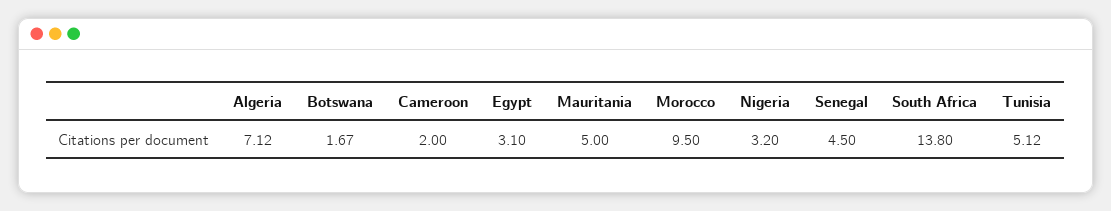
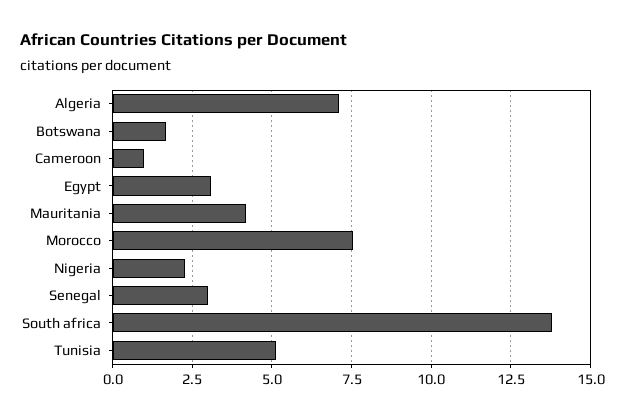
Cameroon: 2 -> 1
Mauritania: 5 -> 4.25
Morocco: 9.5 -> 7.5
Nigeria: 3.2 -> 2.25
Senegal: 4.5 -> 3

